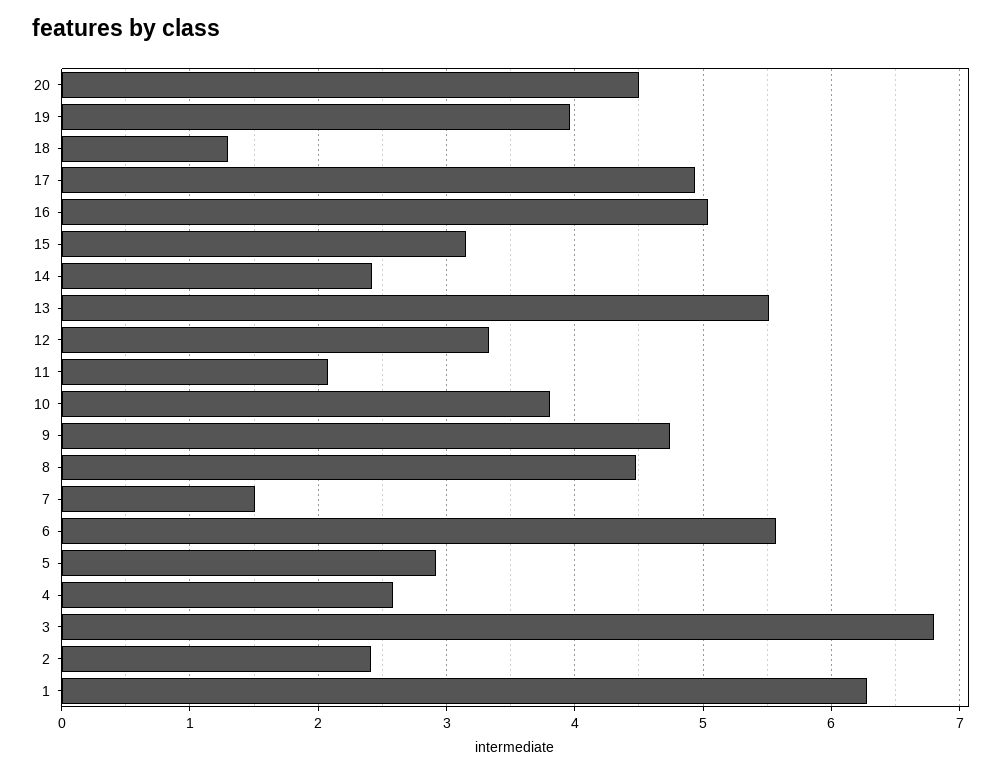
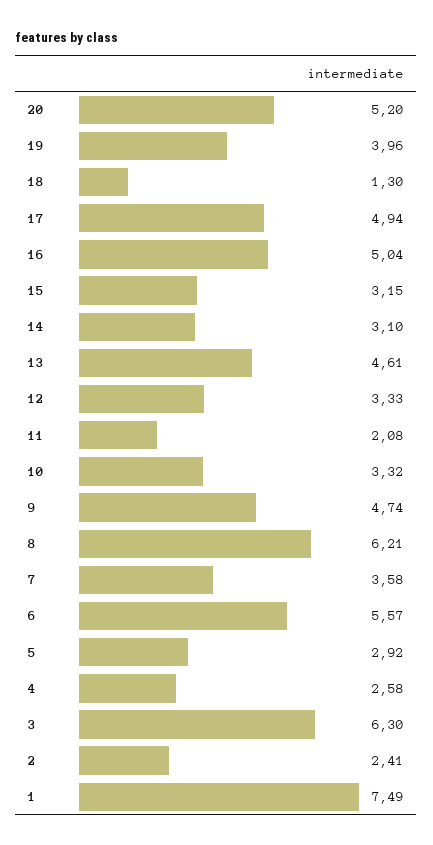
20: 4.5 -> 5.2
14: 2.4 -> 3.1
13: 5.5 -> 4.61
10: 3.8 -> 3.32
8: 4.5 -> 6.21
7: 1.5 -> 3.58
3: 6.8 -> 6.3
1: 6.3 -> 7.49

